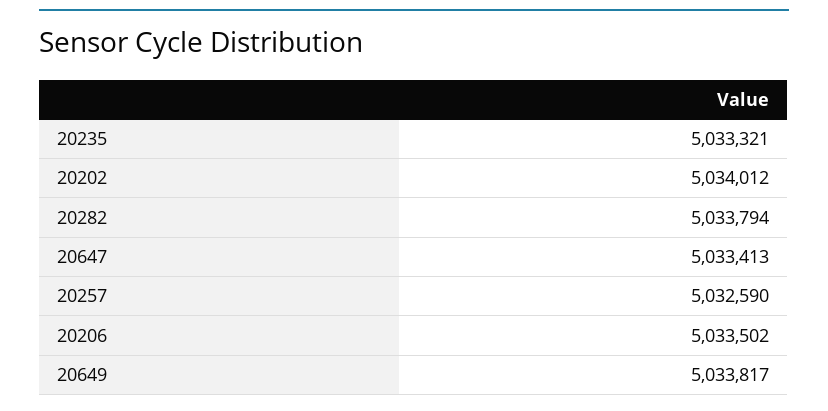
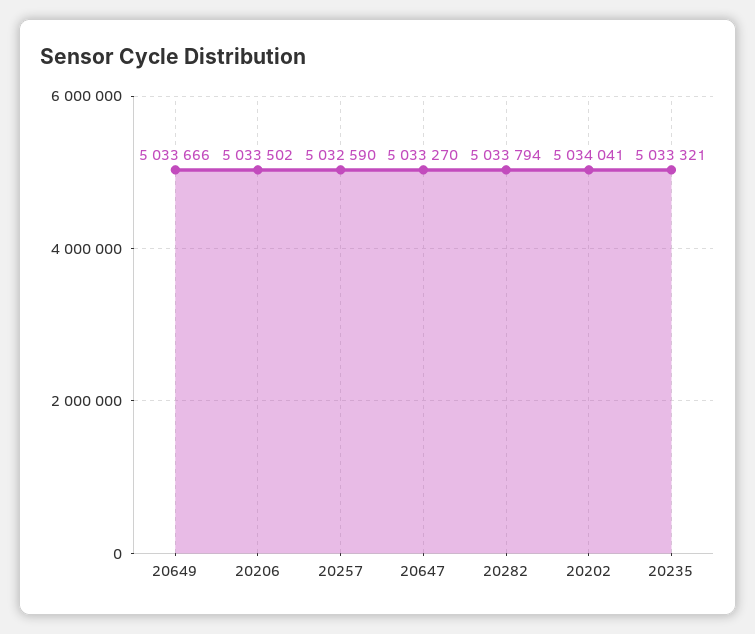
20202: 5034012 -> 5034041
20647: 5033413 -> 5033270
20649: 5033817 -> 5033666

